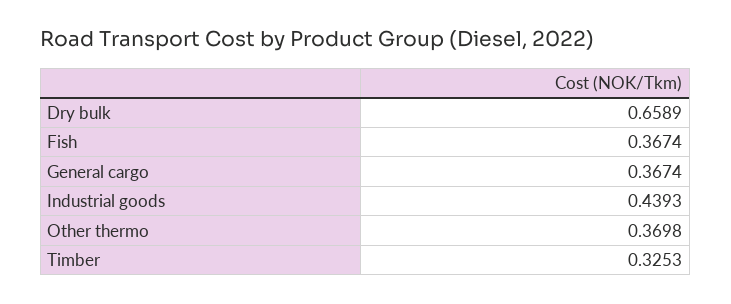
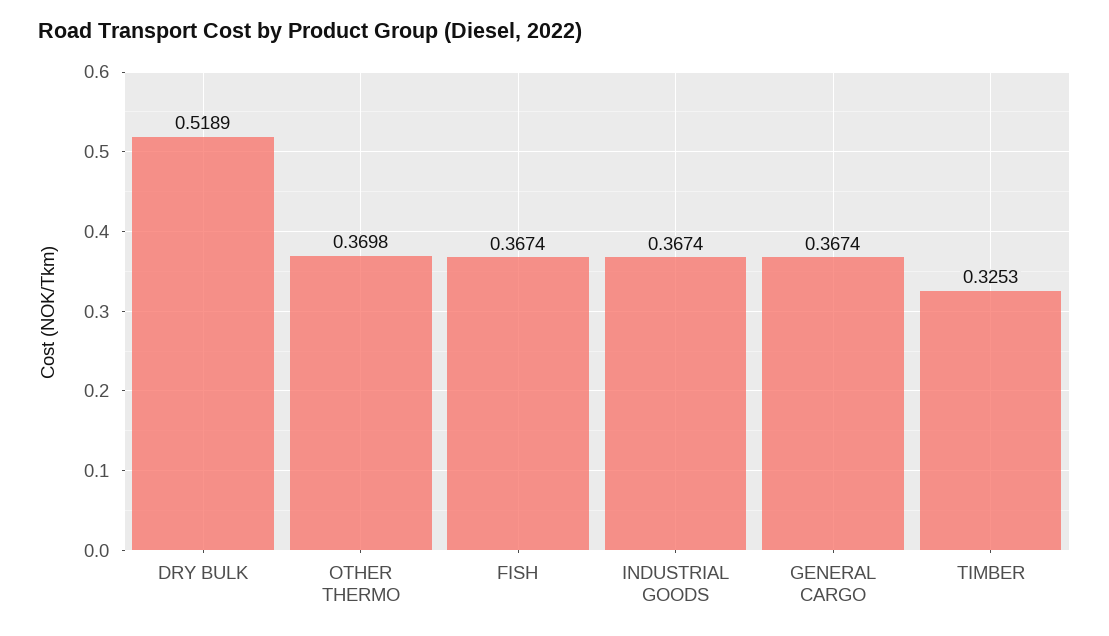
Dry bulk: 0.6589 -> 0.5189
Industrial goods: 0.4393 -> 0.3674

